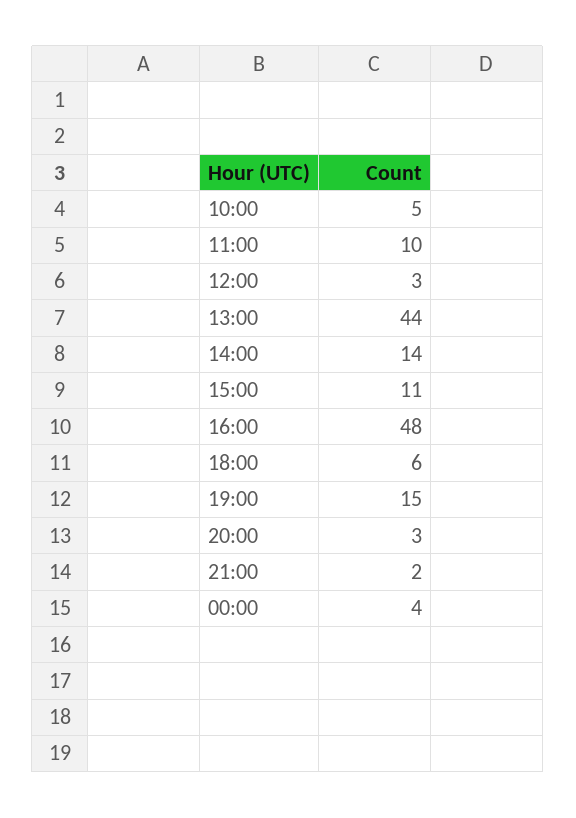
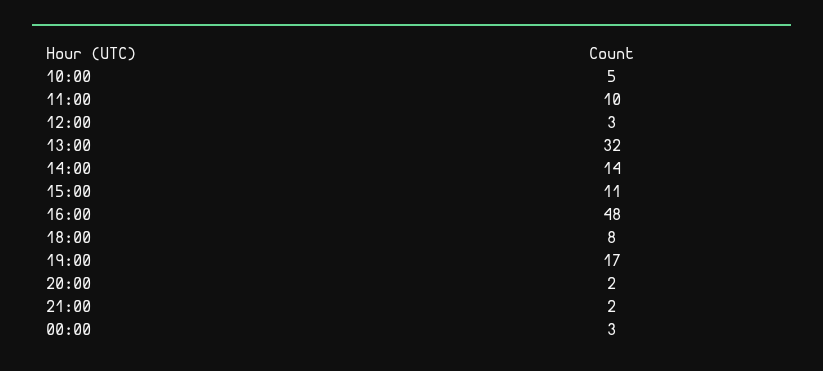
13:00: 44 -> 32
18:00: 6 -> 8
19:00: 15 -> 17
20:00: 3 -> 2
00:00: 4 -> 3

